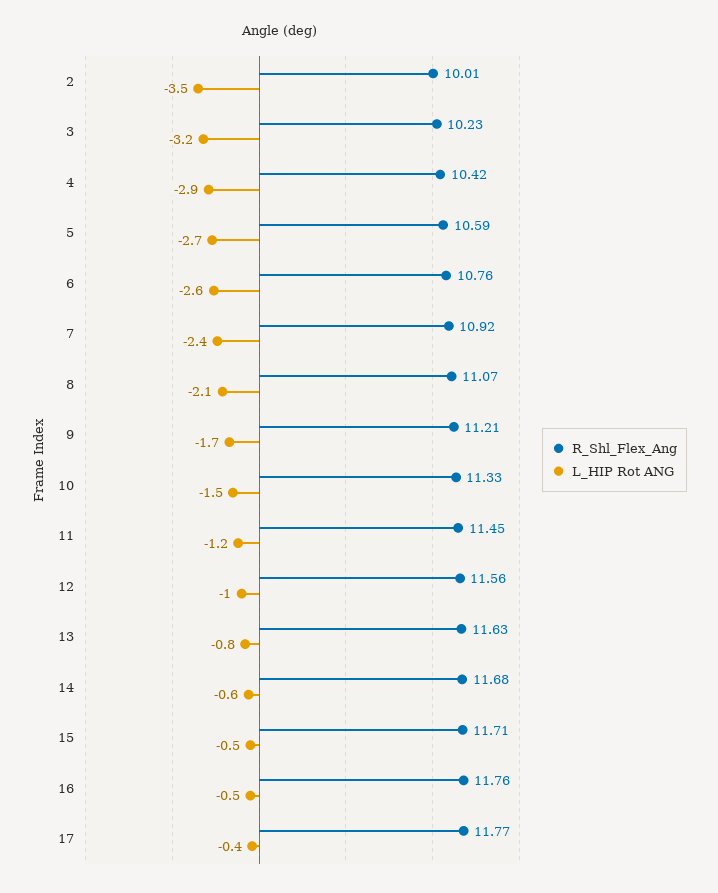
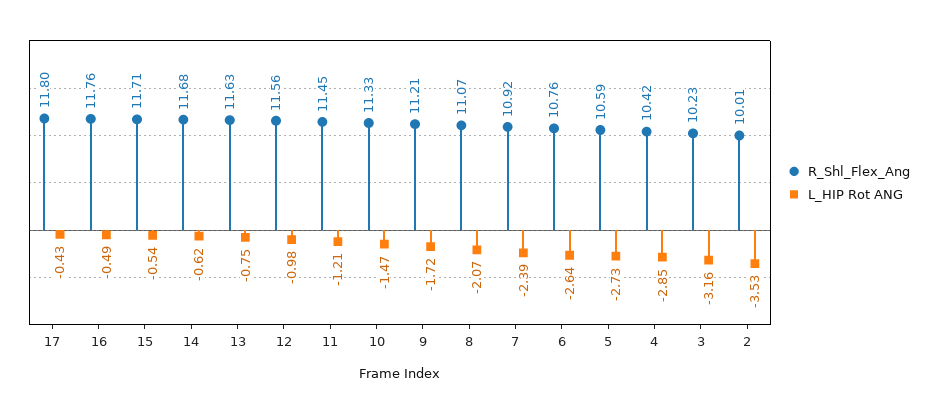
R_Shl_Flex_Ang, 17: 11.77 -> 11.8

